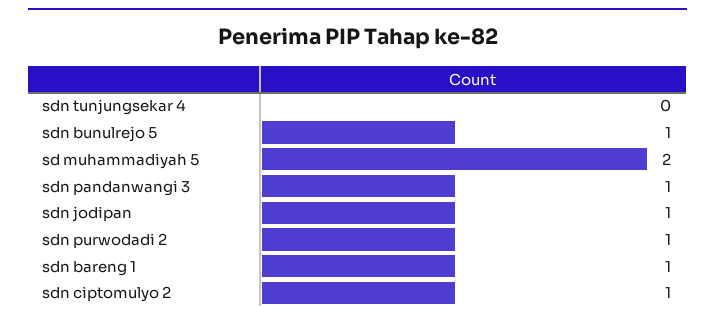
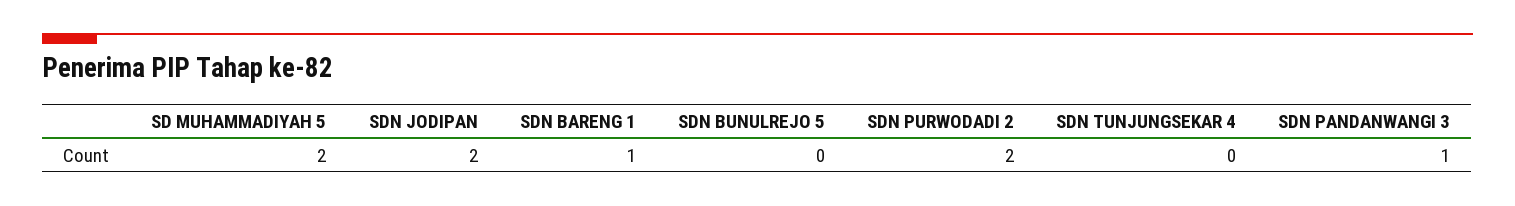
sdn bunulrejo 5: 1 -> 0
sdn jodipan: 1 -> 2
sdn purwodadi 2: 1 -> 2
sdn ciptomulyo 2: 1 -> none

